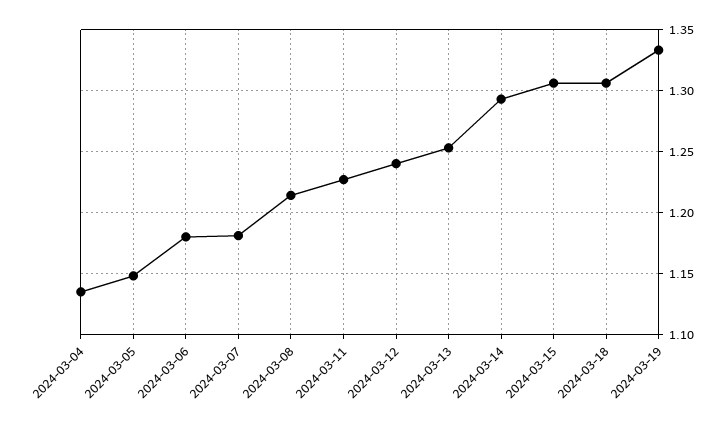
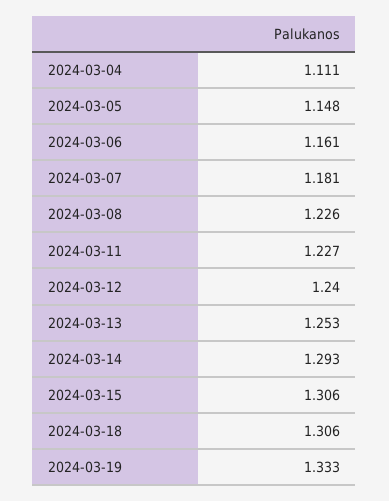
2024-03-04: 1.135 -> 1.111
2024-03-06: 1.18 -> 1.161
2024-03-08: 1.215 -> 1.226

